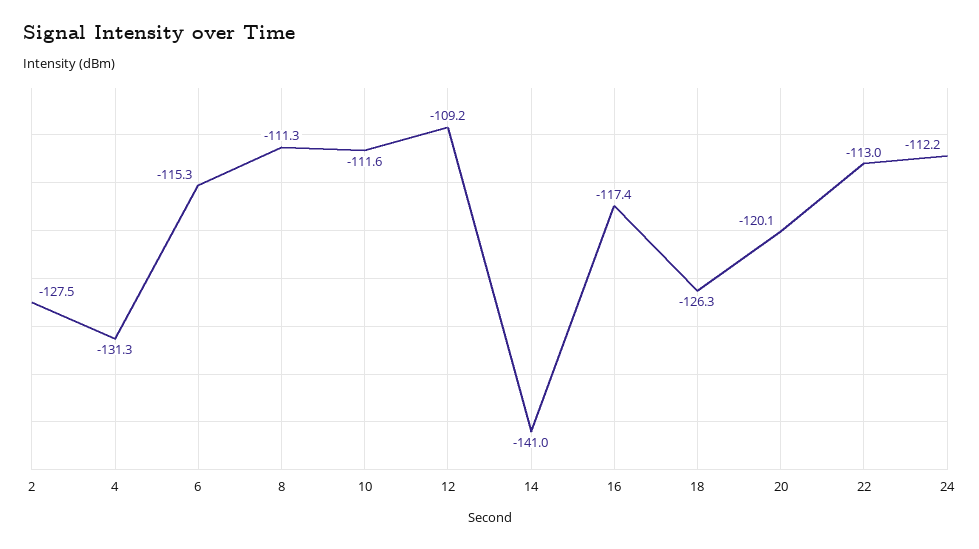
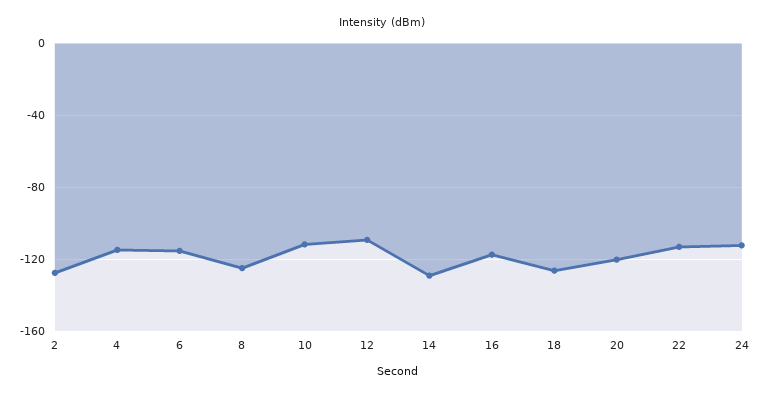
4: -131.3 -> -115
8: -111.3 -> -125
14: -141 -> -130

